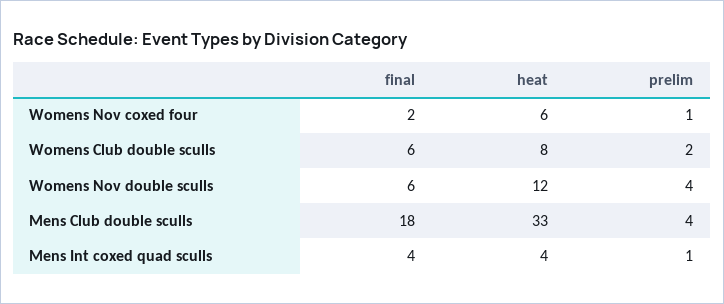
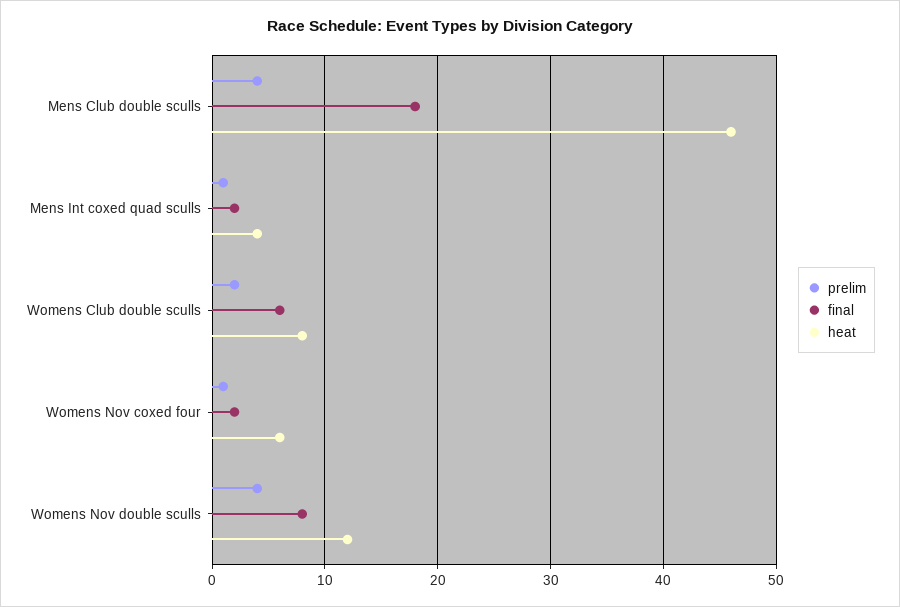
final, Womens Nov double sculls: 6 -> 8
heat, Mens Club double sculls: 33 -> 46
final, Mens Int coxed quad sculls: 4 -> 2

